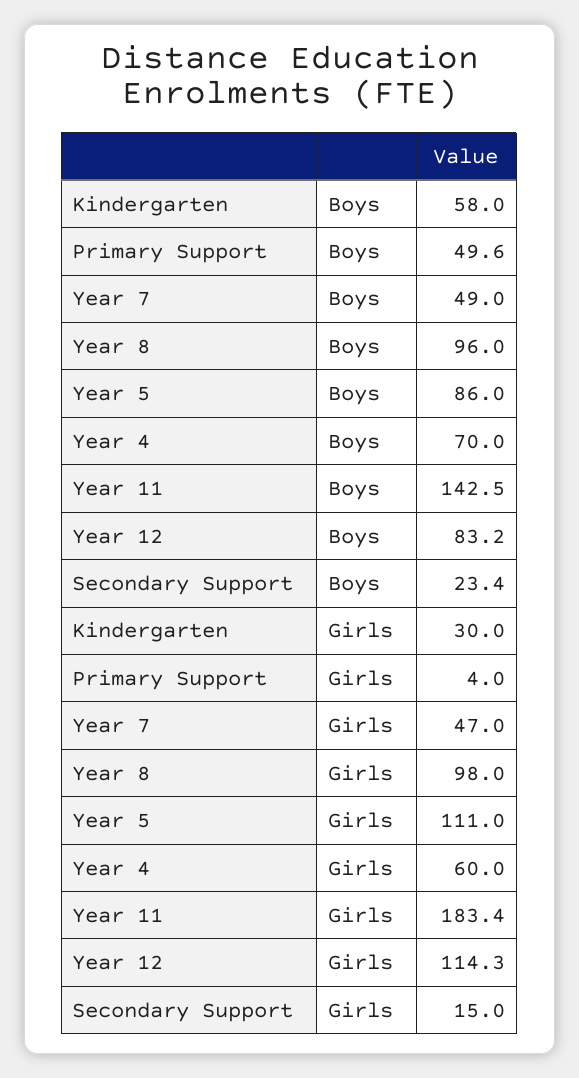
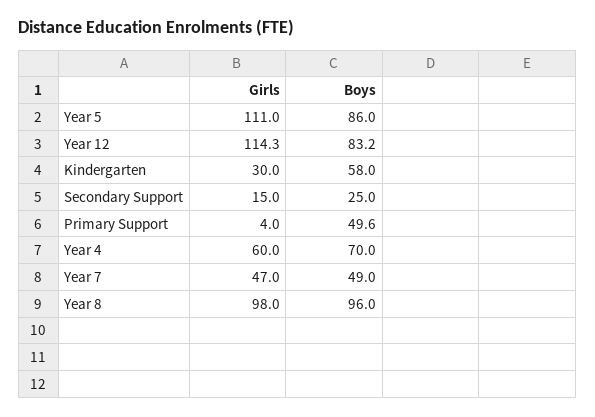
Year 11, Boys: 142.5 -> none
Secondary Support, Boys: 23.4 -> 25
Year 11, Girls: 183.4 -> none

